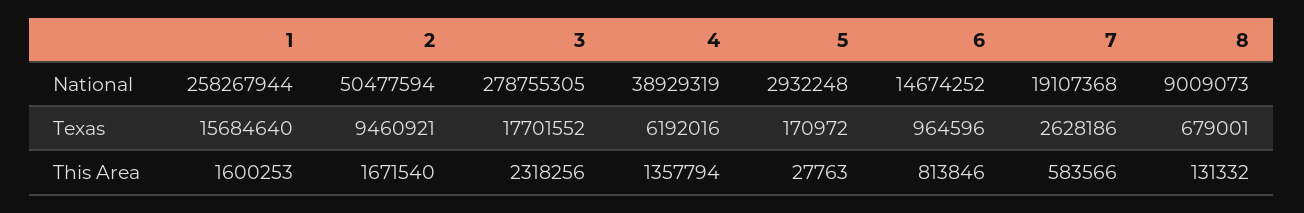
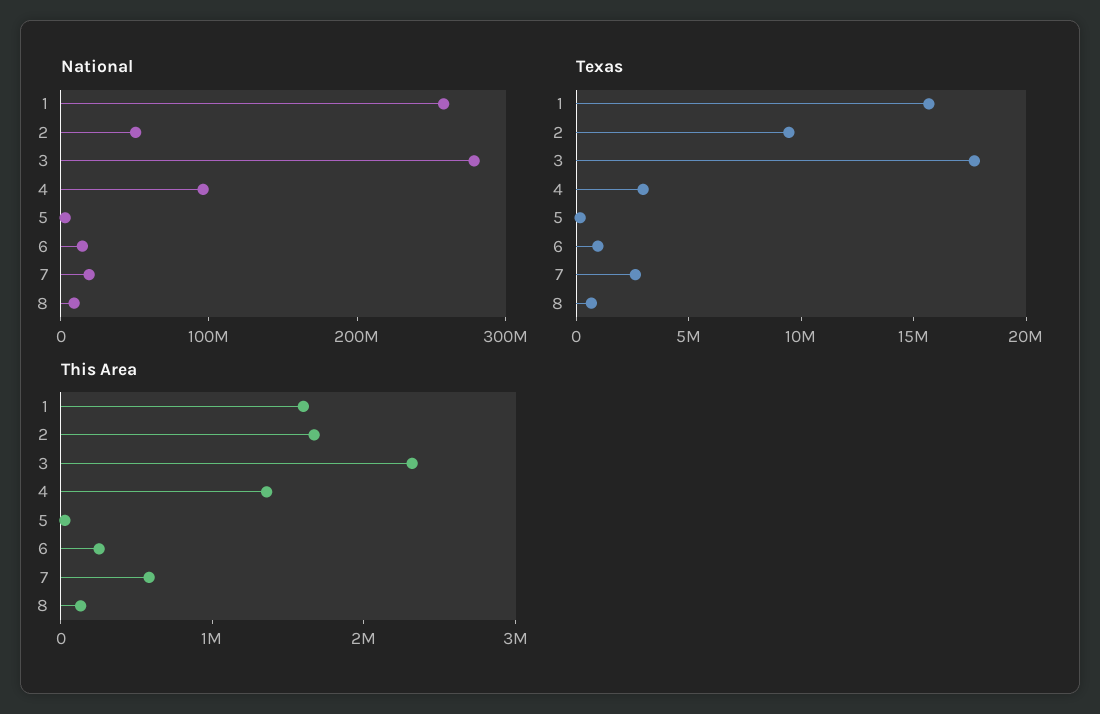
National, 4: 38929319 -> 100000000
Texas, 4: 6192016 -> 3000000
This Area, 6: 813846 -> 200000

